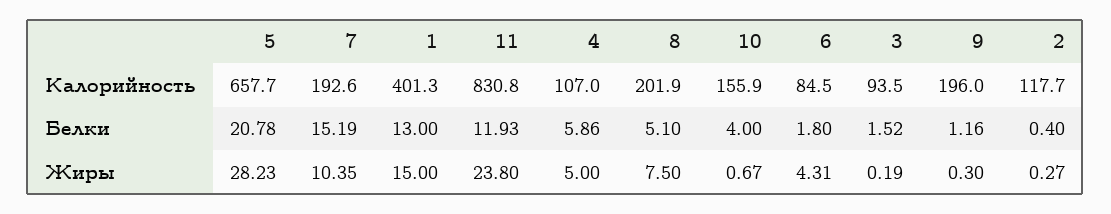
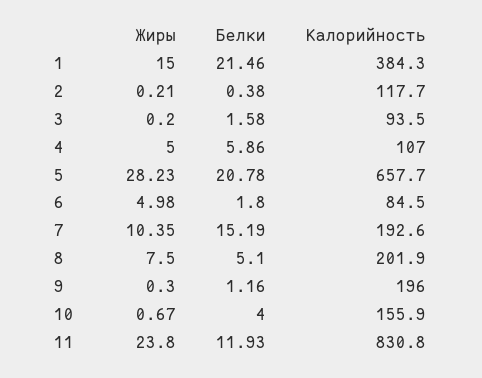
1, Калорийность: 401.3 -> 384.3
1, Белки: 13 -> 21.46
3, Белки: 1.52 -> 1.58
2, Белки: 0.4 -> 0.38
6, Жиры: 4.31 -> 4.98
3, Жиры: 0.19 -> 0.2
2, Жиры: 0.27 -> 0.21

